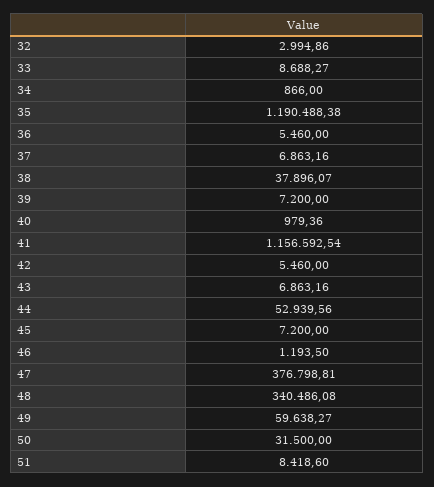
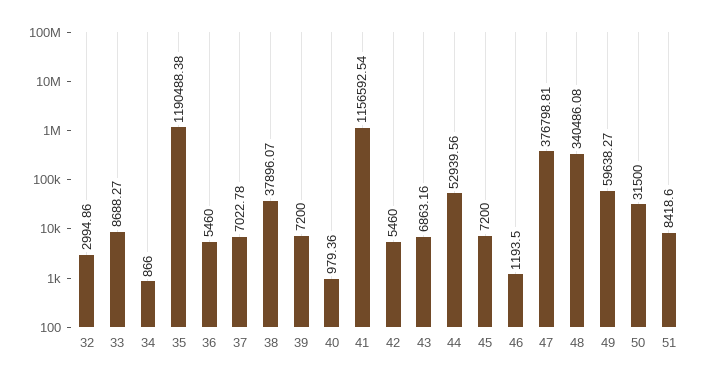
37: 6863.16 -> 7022.78

